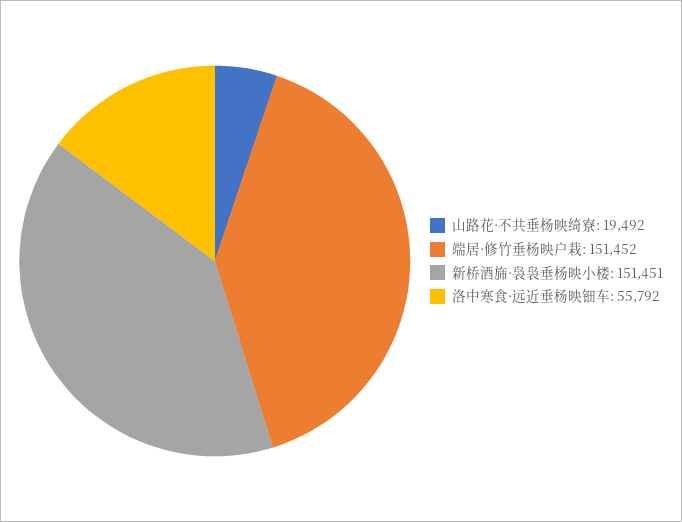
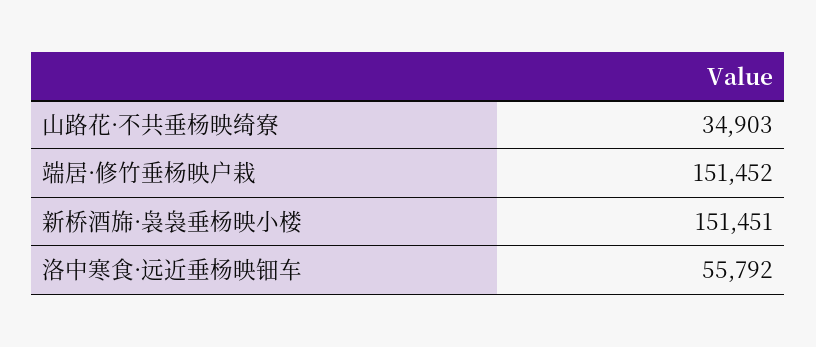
山路花·不共垂杨映绮寮: 19492 -> 34903

